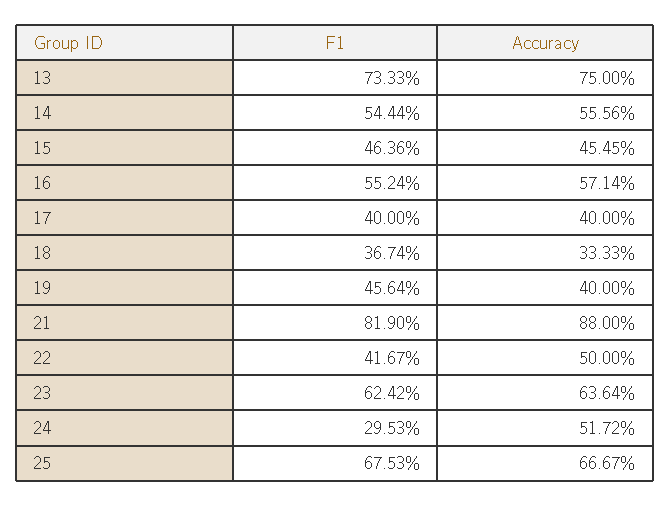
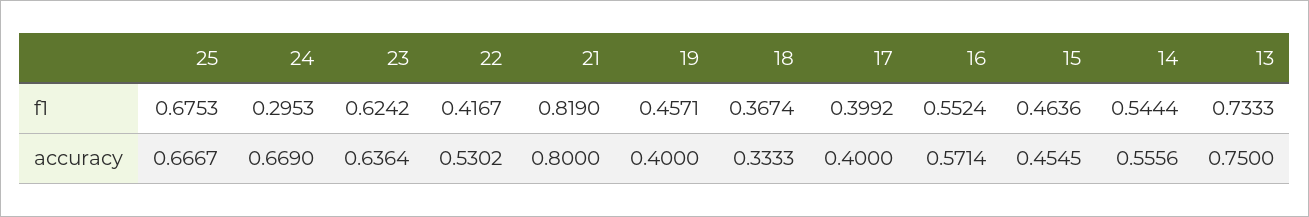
F1, 17: 0.4 -> 0.3992
F1, 19: 0.4564 -> 0.4571
Accuracy, 21: 0.88 -> 0.8
Accuracy, 22: 0.5 -> 0.5302
Accuracy, 24: 0.5172 -> 0.669

